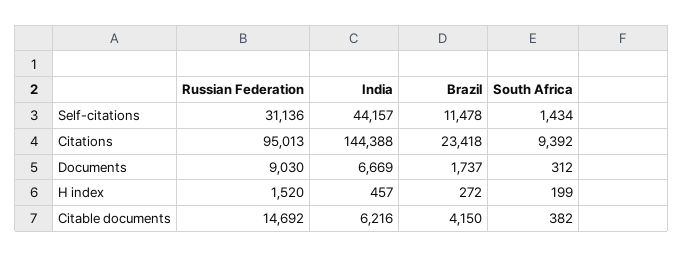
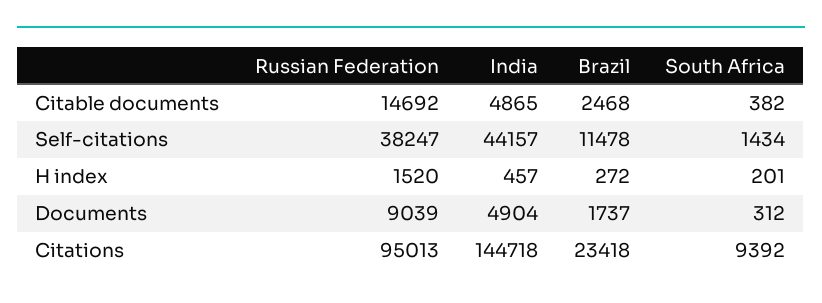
Russian Federation, Self-citations: 31136 -> 38247
India, Citations: 144388 -> 144718
Russian Federation, Documents: 9030 -> 9039
India, Documents: 6669 -> 4904
South Africa, H index: 199 -> 201
India, Citable documents: 6216 -> 4865
Brazil, Citable documents: 4150 -> 2468

